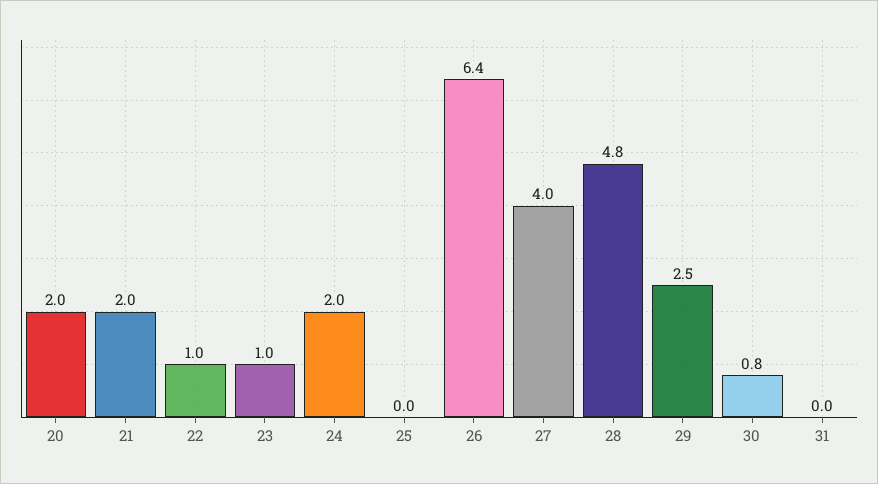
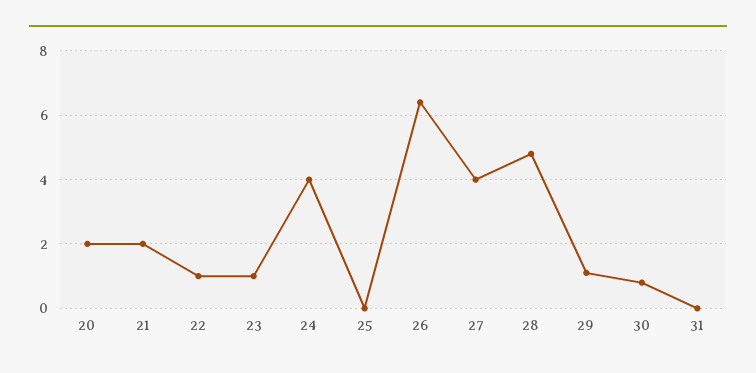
24: 2 -> 4
29: 2.5 -> 1

